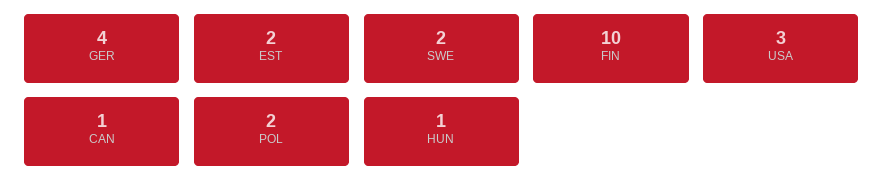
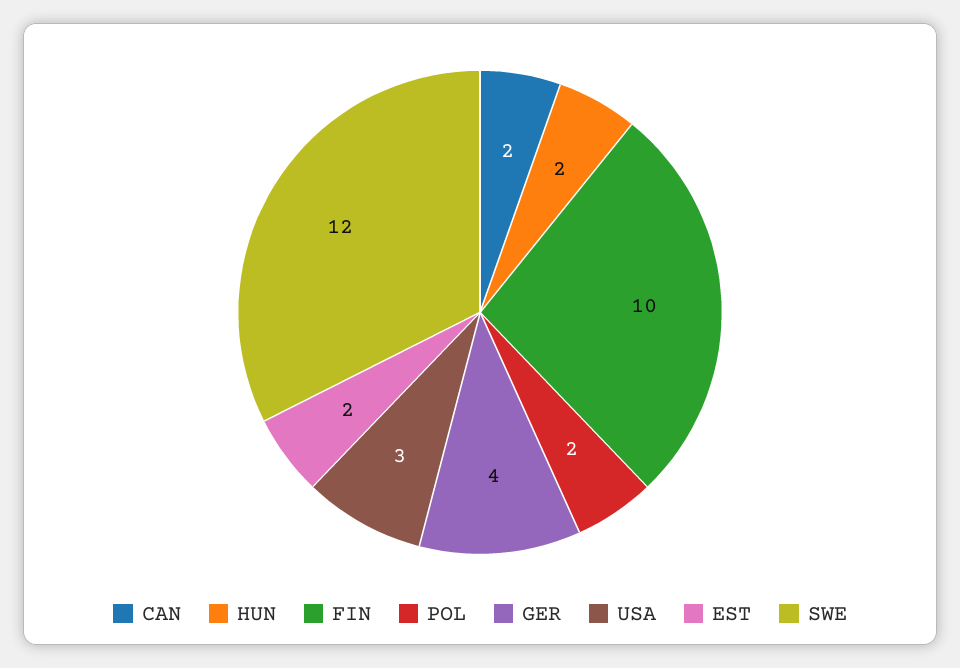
SWE: 2 -> 12
CAN: 1 -> 2
HUN: 1 -> 2

